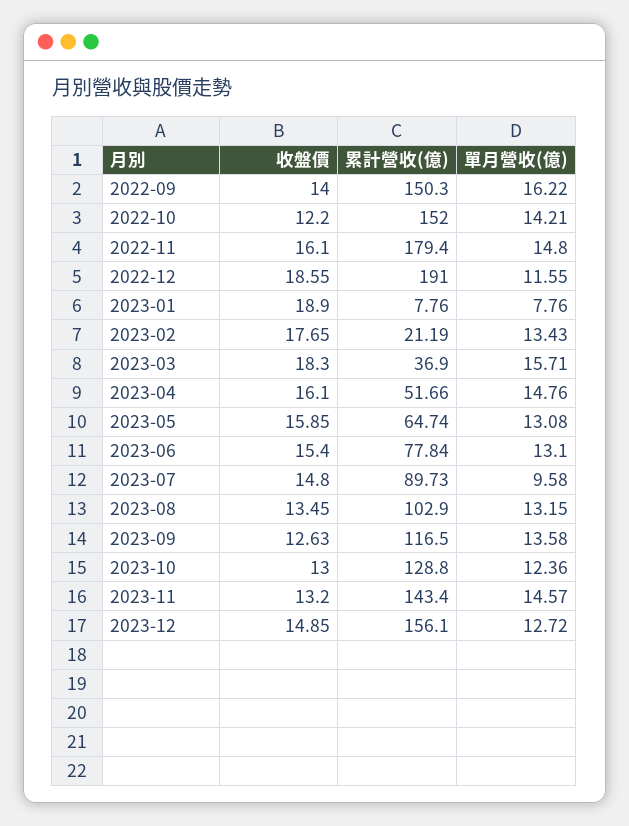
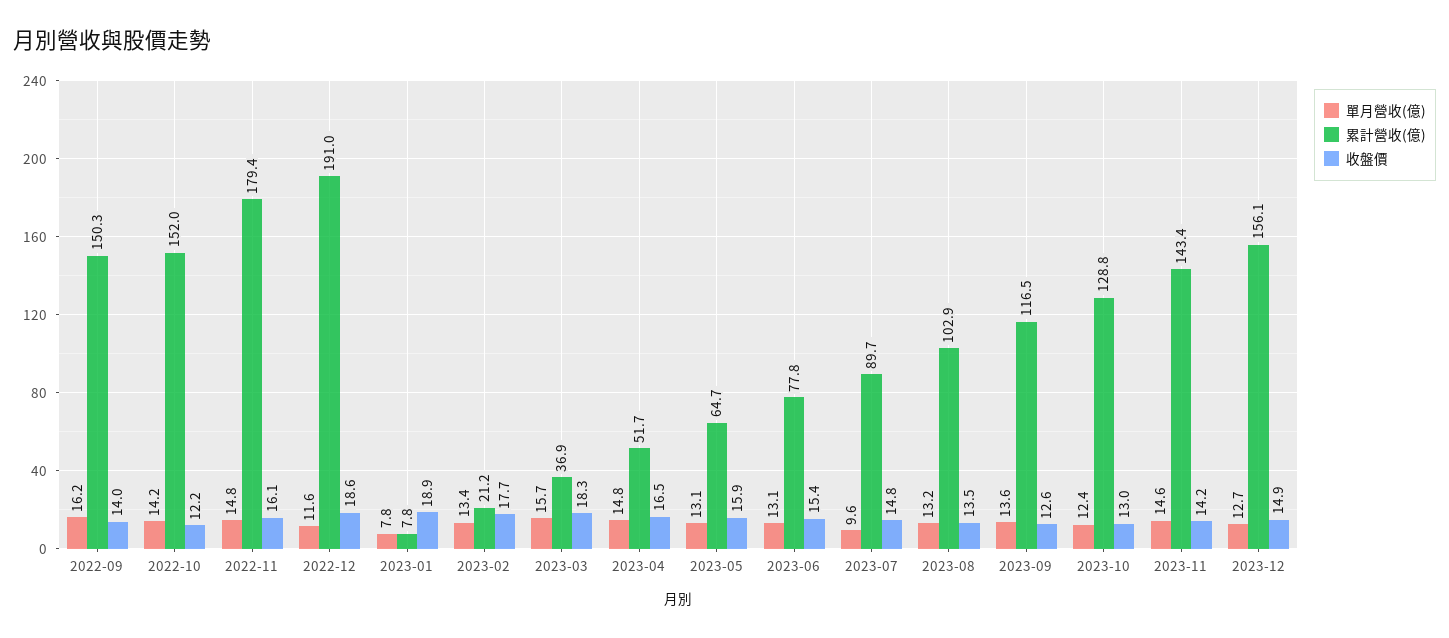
收盤價, 2023-04: 16.1 -> 16.5
收盤價, 2023-11: 13.2 -> 14.2

